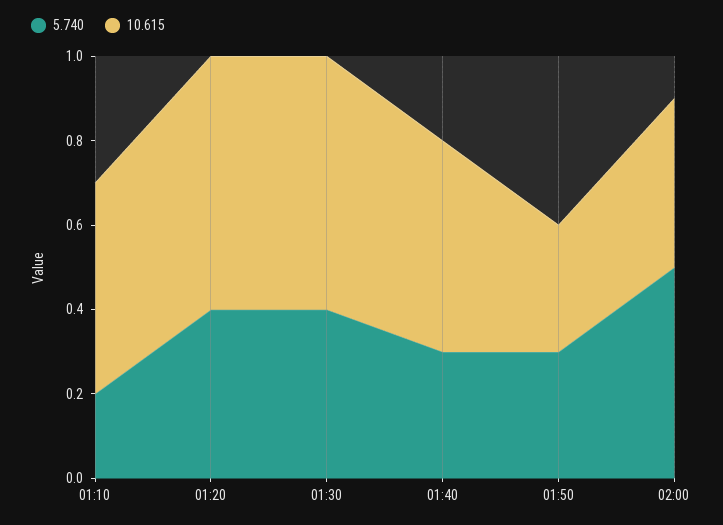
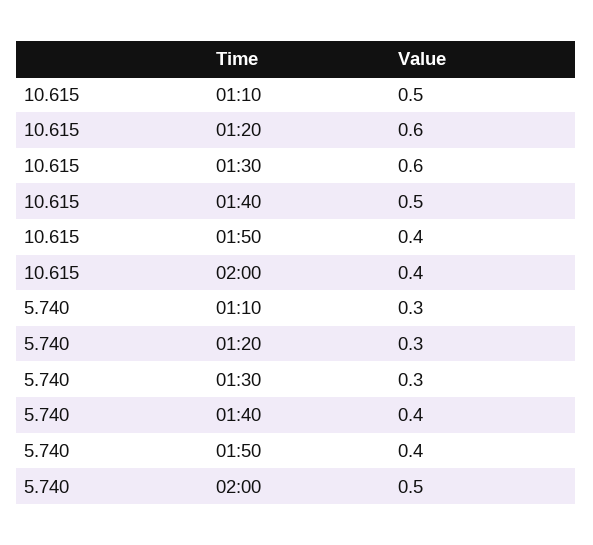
5.740, 01:10: 0.2 -> 0.3
5.740, 01:20: 0.4 -> 0.3
5.740, 01:30: 0.4 -> 0.3
5.740, 01:40: 0.3 -> 0.4
5.740, 01:50: 0.3 -> 0.4
10.615, 01:50: 0.3 -> 0.4

